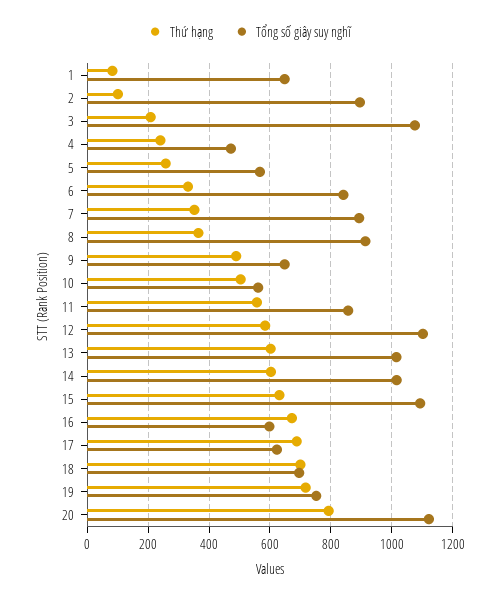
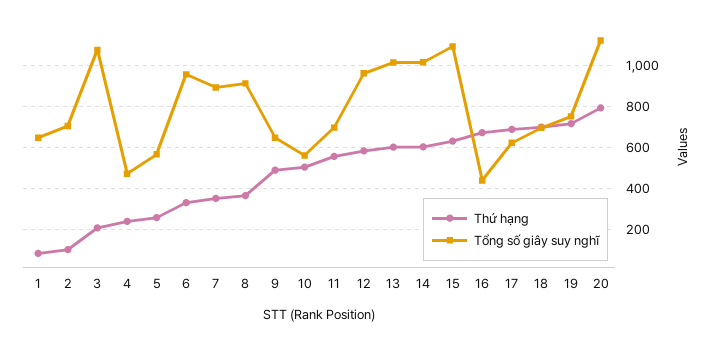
Tổng số giây suy nghĩ, 2: 900 -> 700
Tổng số giây suy nghĩ, 6: 840 -> 950
Tổng số giây suy nghĩ, 11: 860 -> 700
Tổng số giây suy nghĩ, 12: 1100 -> 950
Tổng số giây suy nghĩ, 16: 600 -> 450

